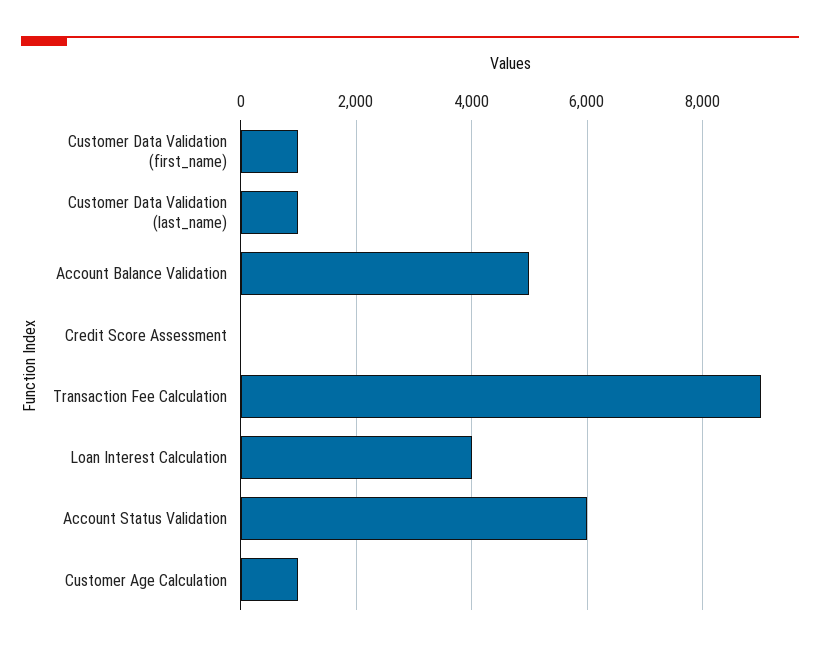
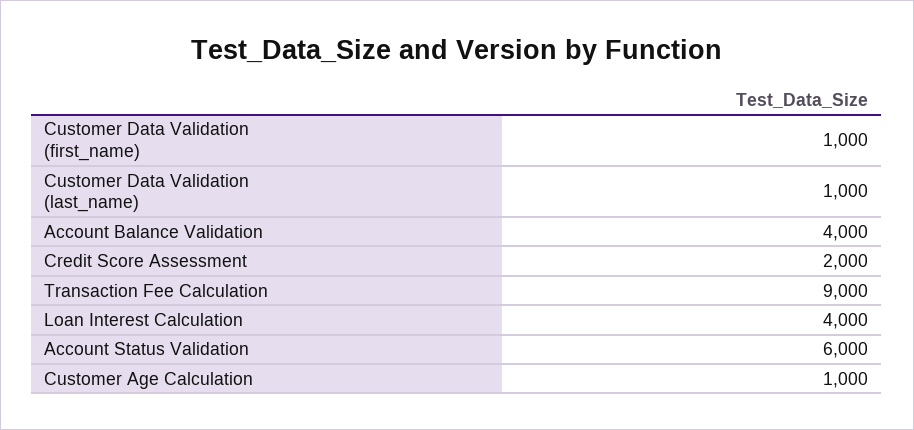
Account Balance Validation: 5000 -> 4000
Credit Score Assessment: 0 -> 2000

